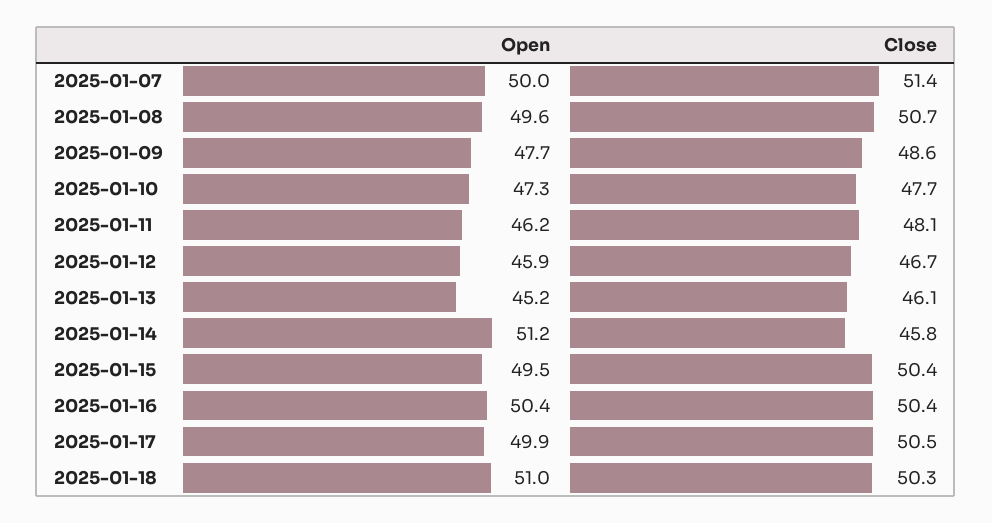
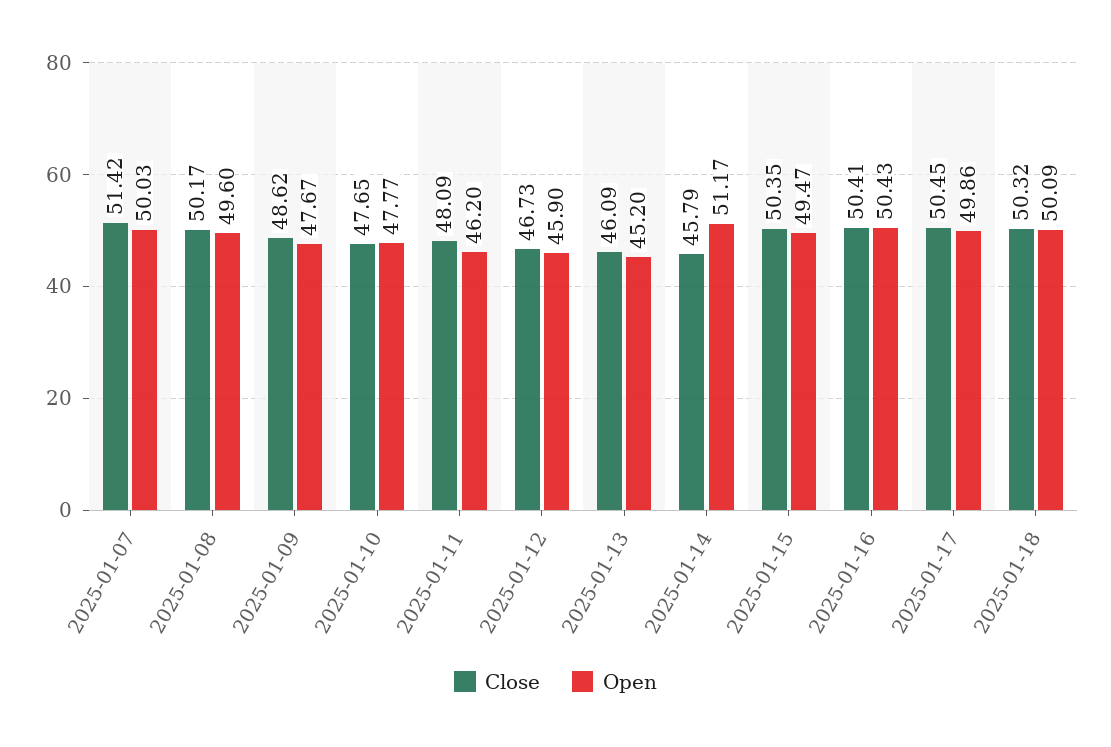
Close, 2025-01-08: 50.7 -> 50.17
Open, 2025-01-10: 47.3 -> 47.77
Open, 2025-01-18: 51 -> 50.09

